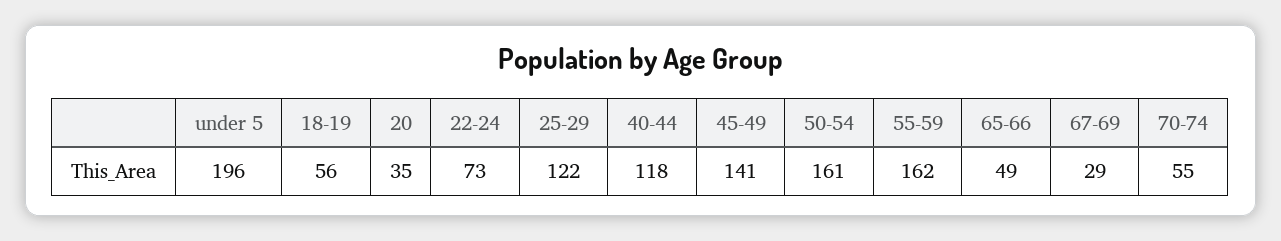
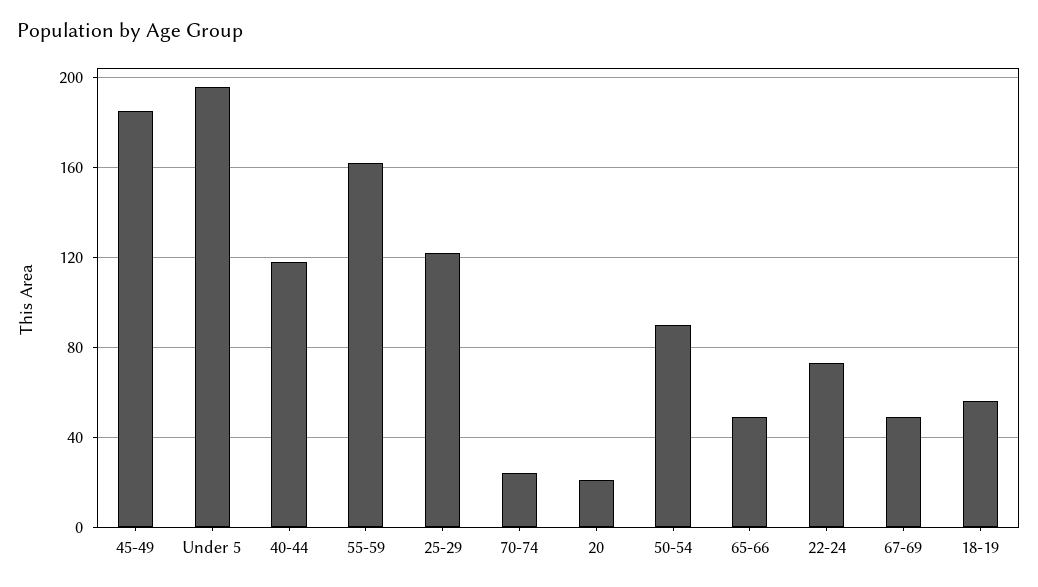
20: 35 -> 20
45-49: 141 -> 185
50-54: 161 -> 90
67-69: 29 -> 50
70-74: 55 -> 25

